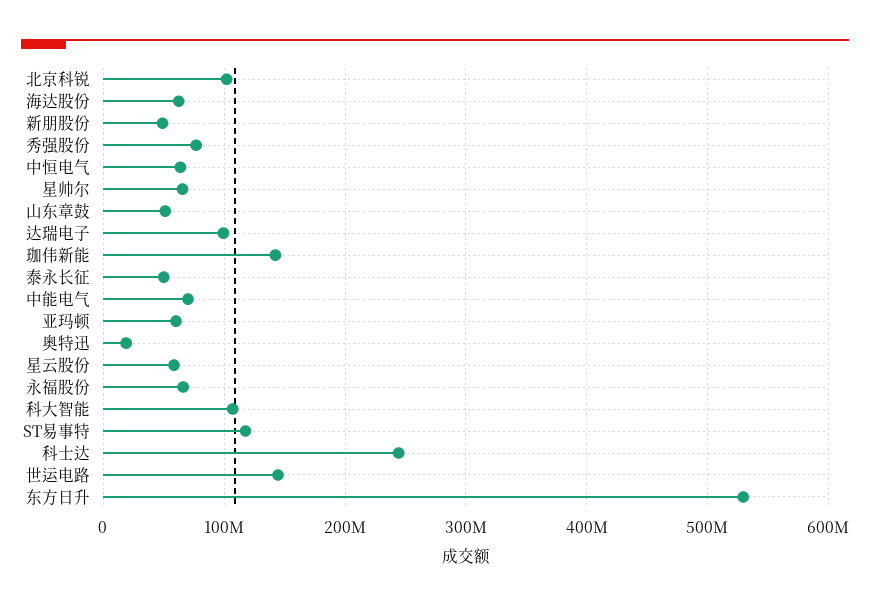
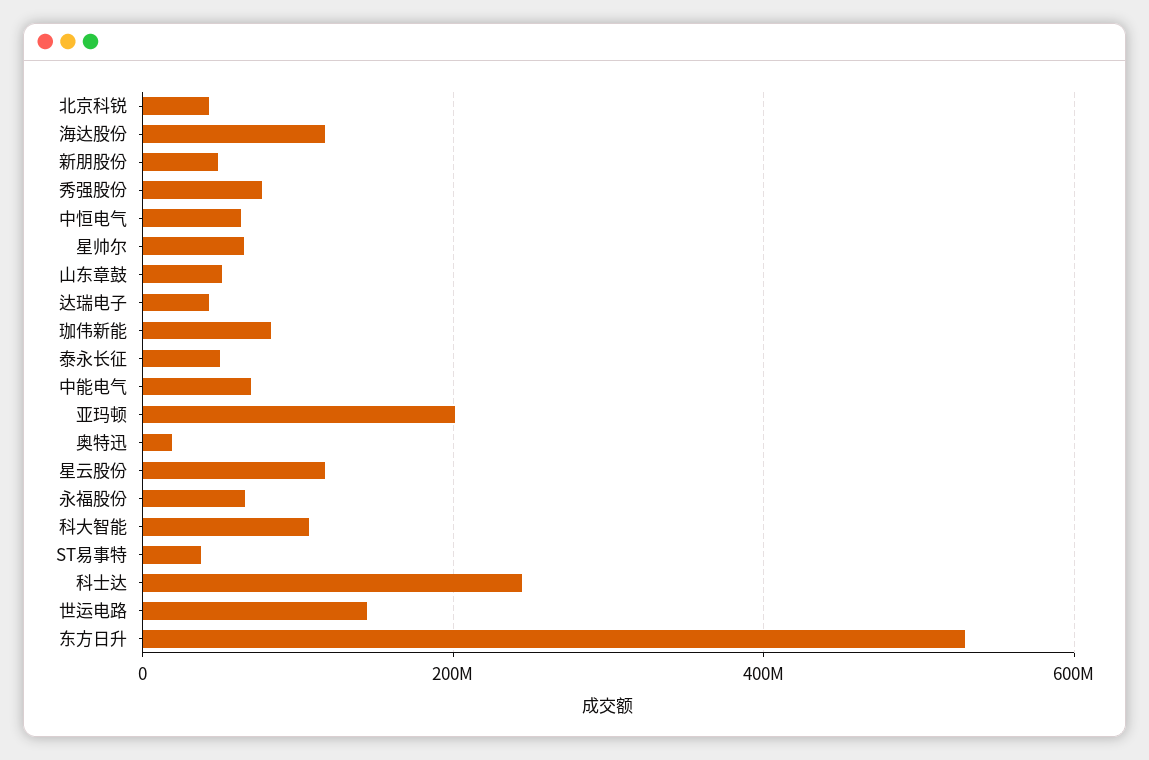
北京科锐: 100000000 -> 40000000
海达股份: 60000000 -> 120000000
达瑞电子: 100000000 -> 40000000
珈伟新能: 140000000 -> 80000000
亚玛顿: 60000000 -> 200000000
星云股份: 60000000 -> 120000000
ST易事特: 120000000 -> 40000000

